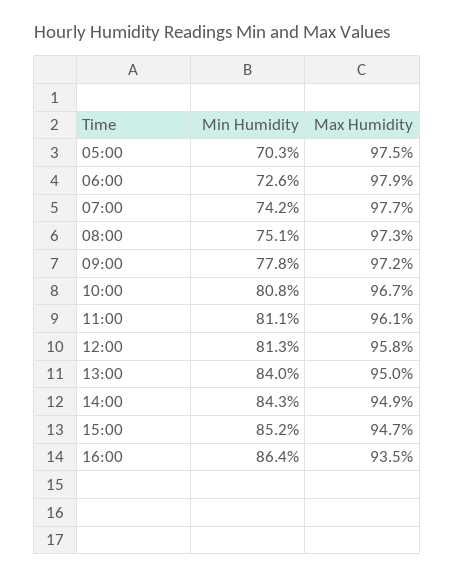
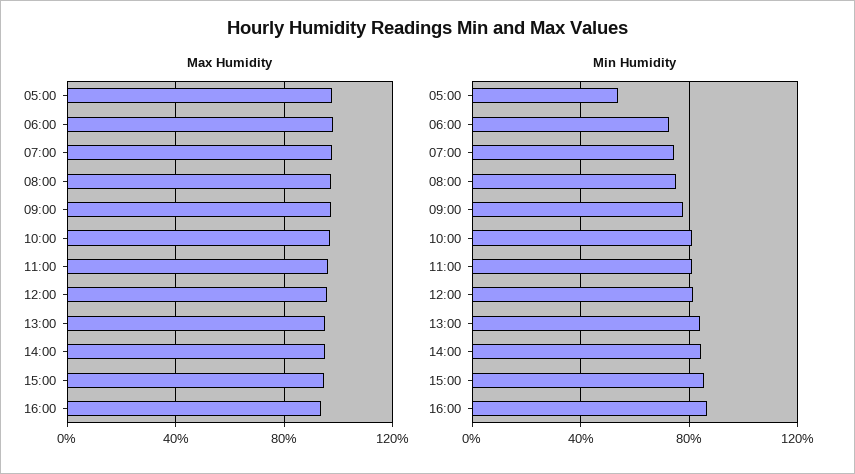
Min Humidity, 05:00: 70.3 -> 55

